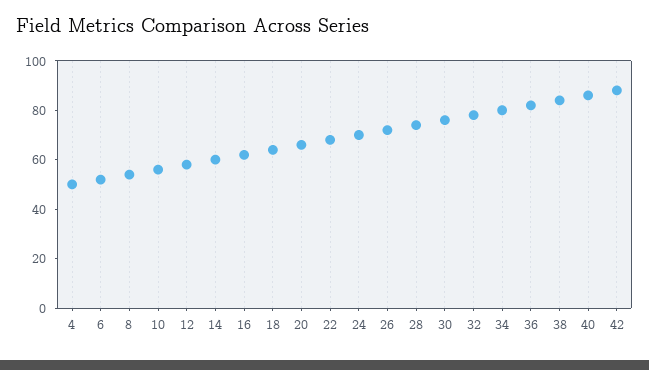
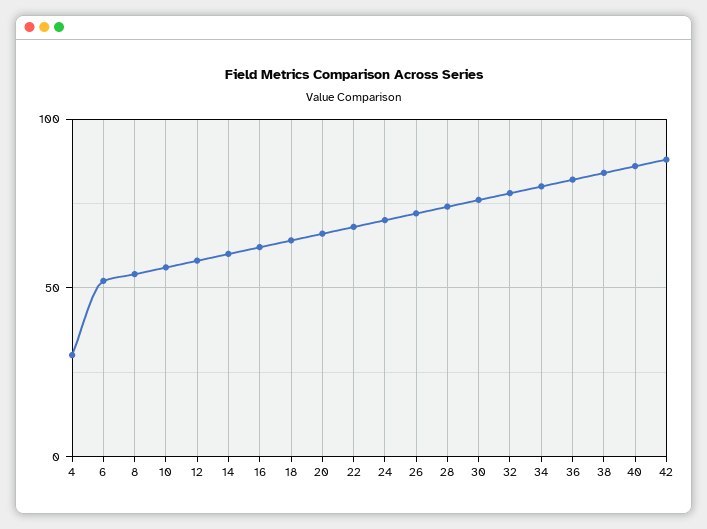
4: 50 -> 30

